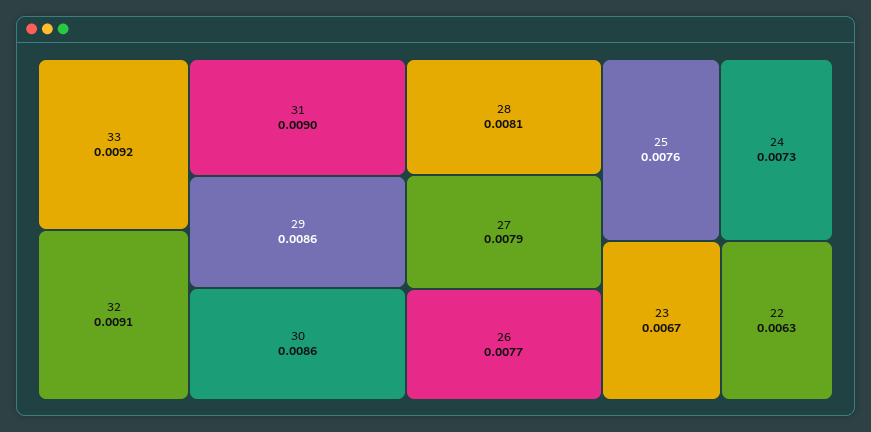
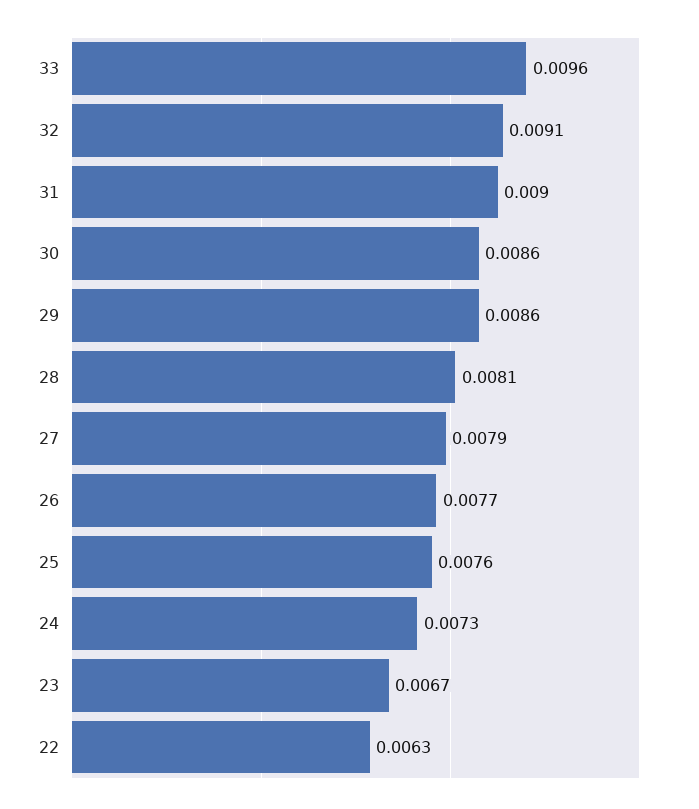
33: 0.0092 -> 0.0096

